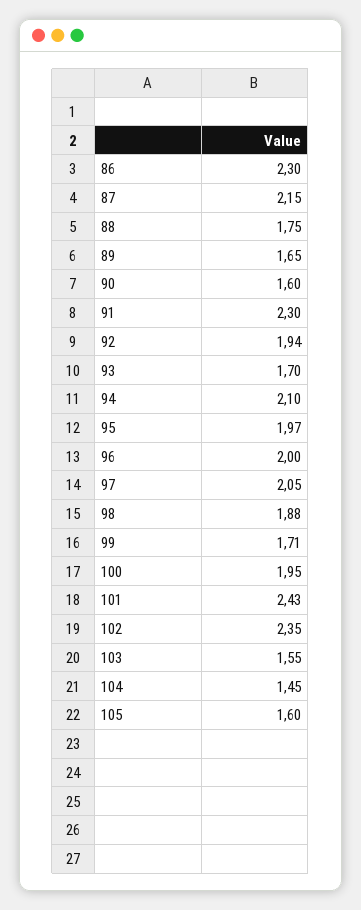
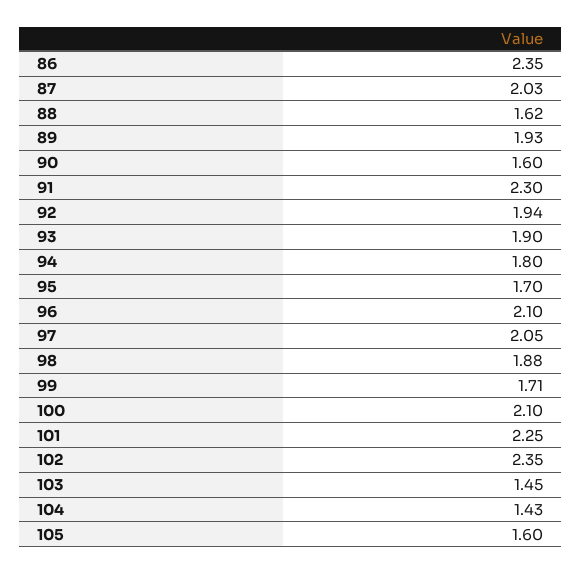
86: 2.3 -> 2.35
87: 2.15 -> 2.03
88: 1.75 -> 1.62
89: 1.65 -> 1.93
93: 1.7 -> 1.9
94: 2.1 -> 1.8
95: 1.97 -> 1.7
96: 2 -> 2.1
100: 1.95 -> 2.1
101: 2.43 -> 2.25
103: 1.55 -> 1.45
104: 1.45 -> 1.43

